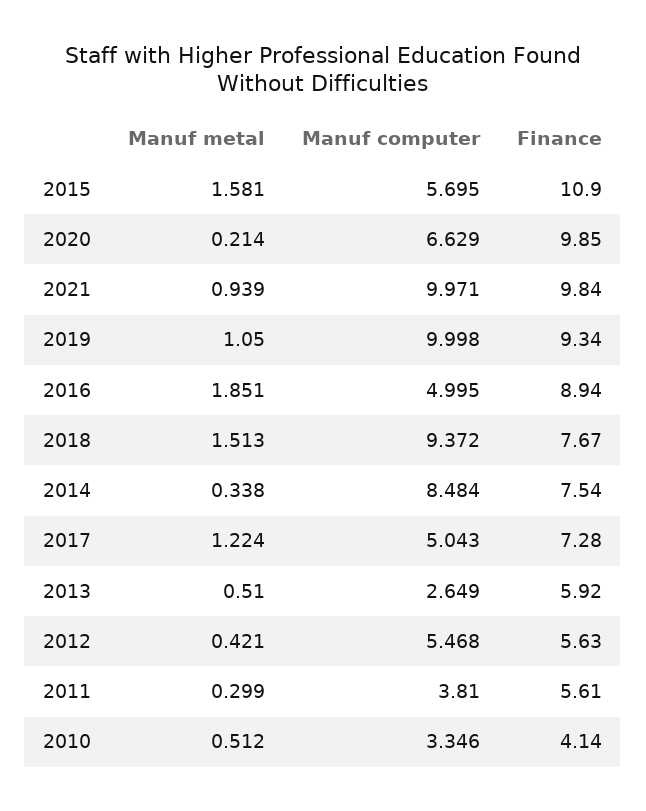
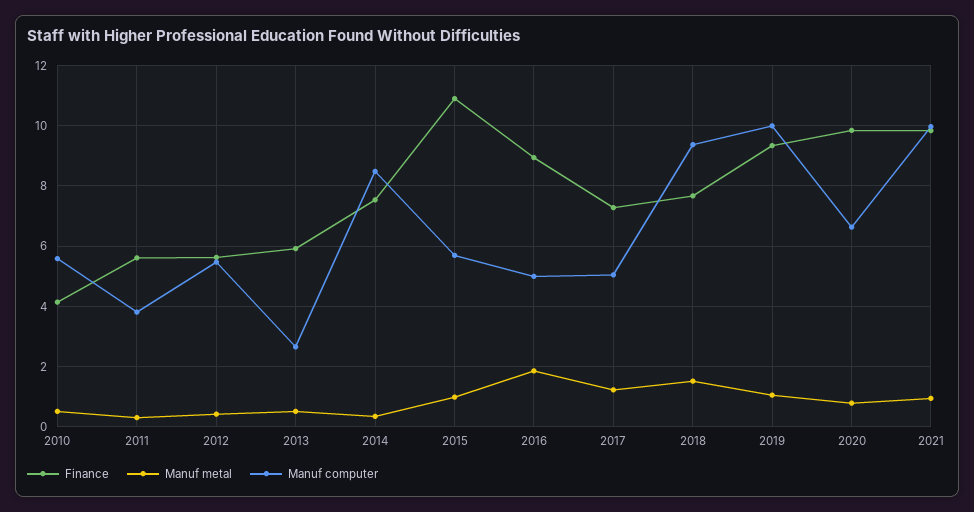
Manuf metal, 2015: 1.581 -> 1
Manuf metal, 2020: 0.214 -> 0.8
Manuf computer, 2010: 3.346 -> 5.6

